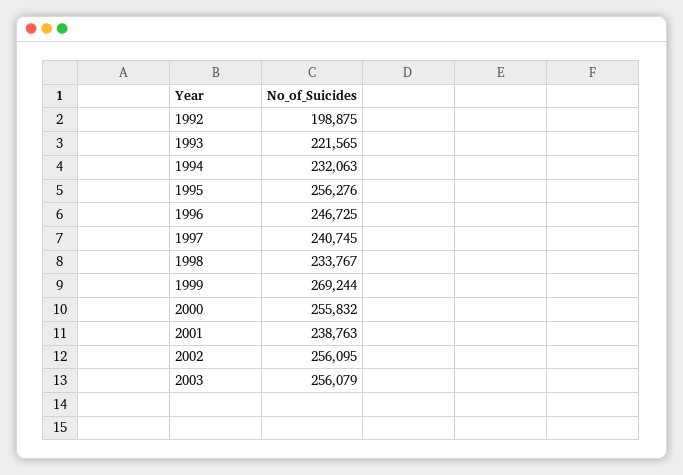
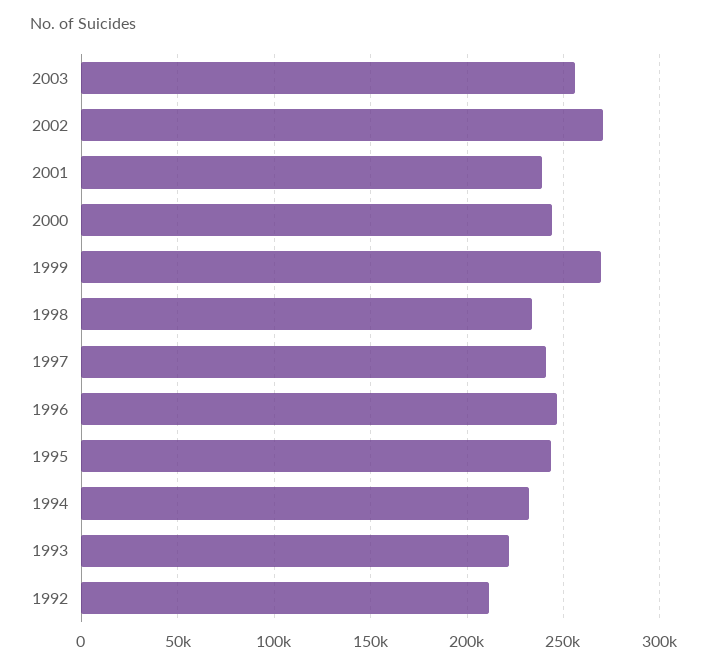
1992: 198875 -> 210000
1995: 256276 -> 245000
2000: 255832 -> 245000
2002: 256095 -> 270000

